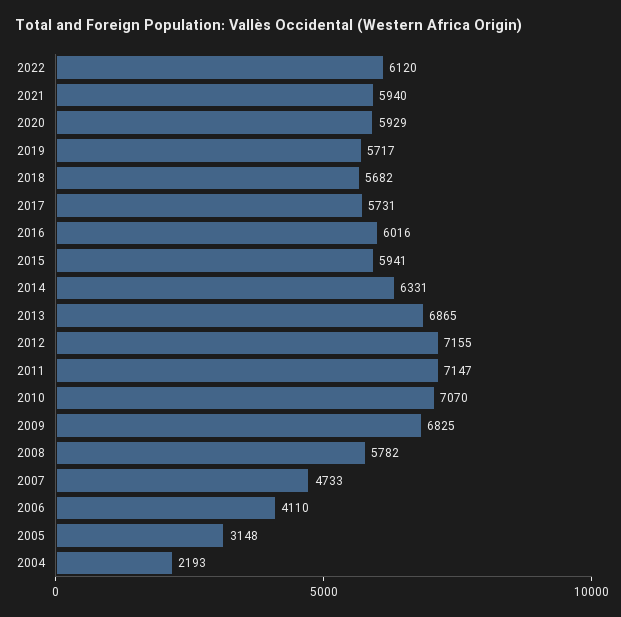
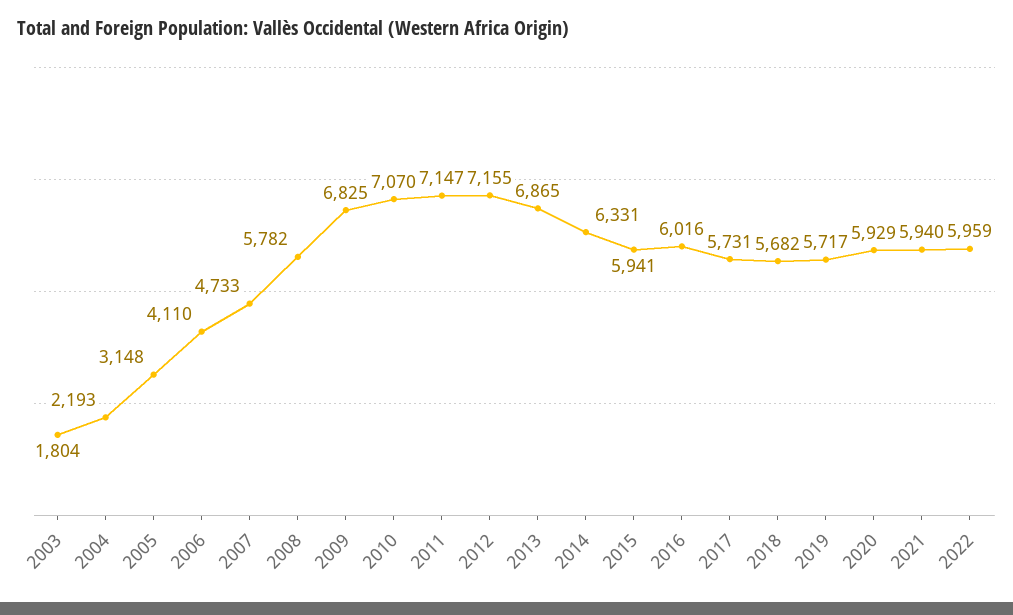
2022: 6120 -> 5959
2003: none -> 1804

